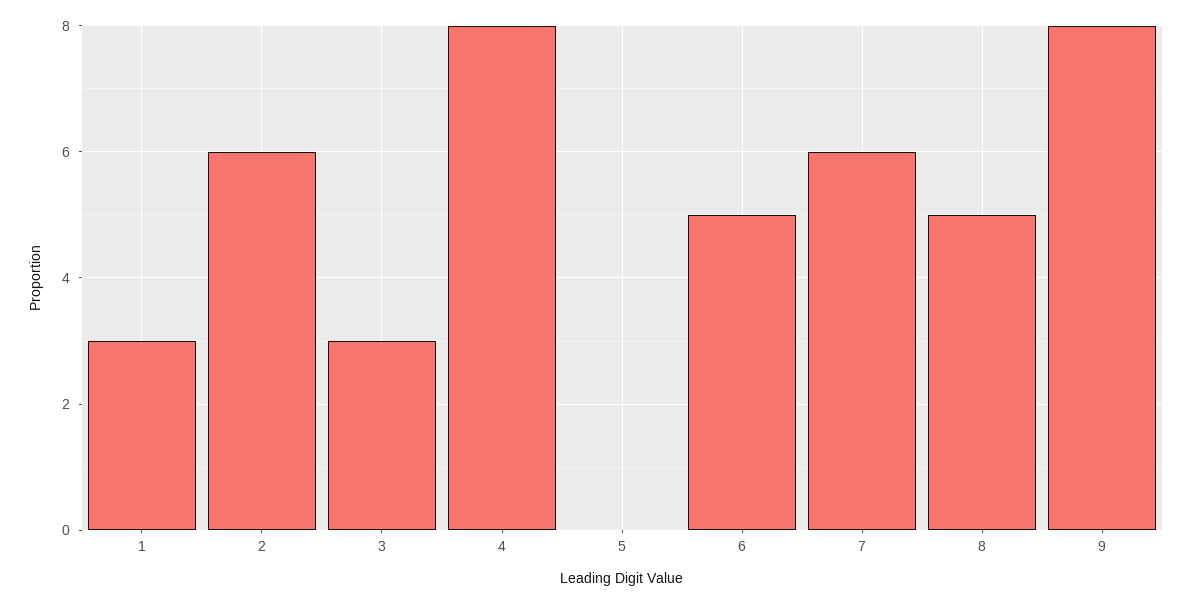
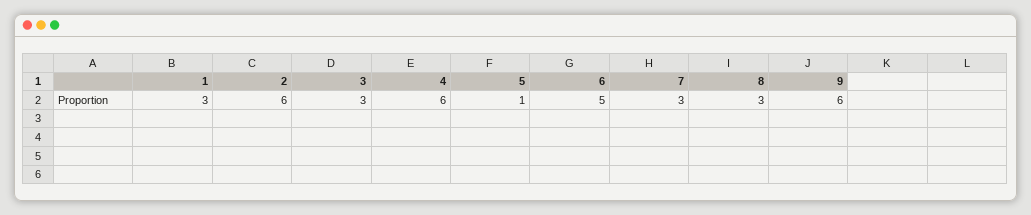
4: 8 -> 6
5: 0 -> 1
7: 6 -> 3
8: 5 -> 3
9: 8 -> 6

